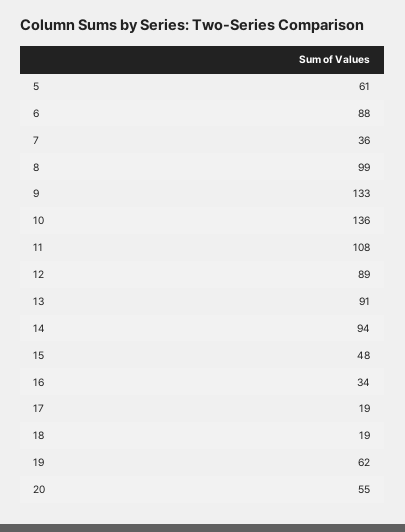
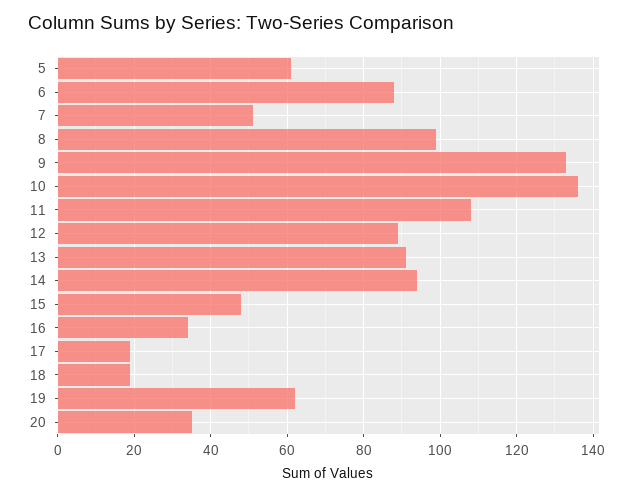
7: 36 -> 50
20: 55 -> 35

